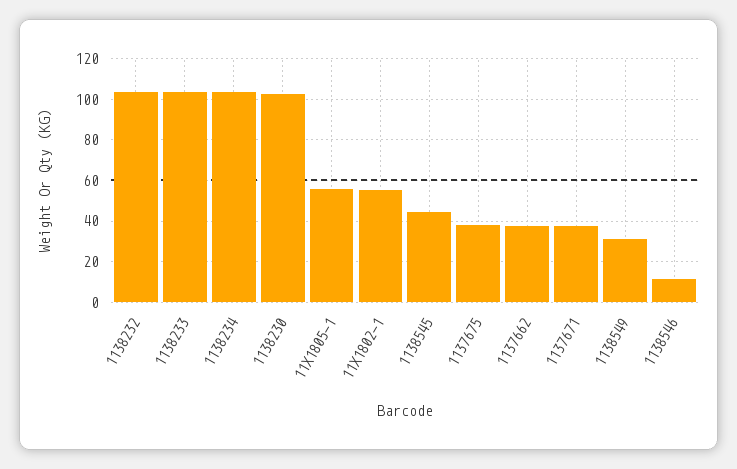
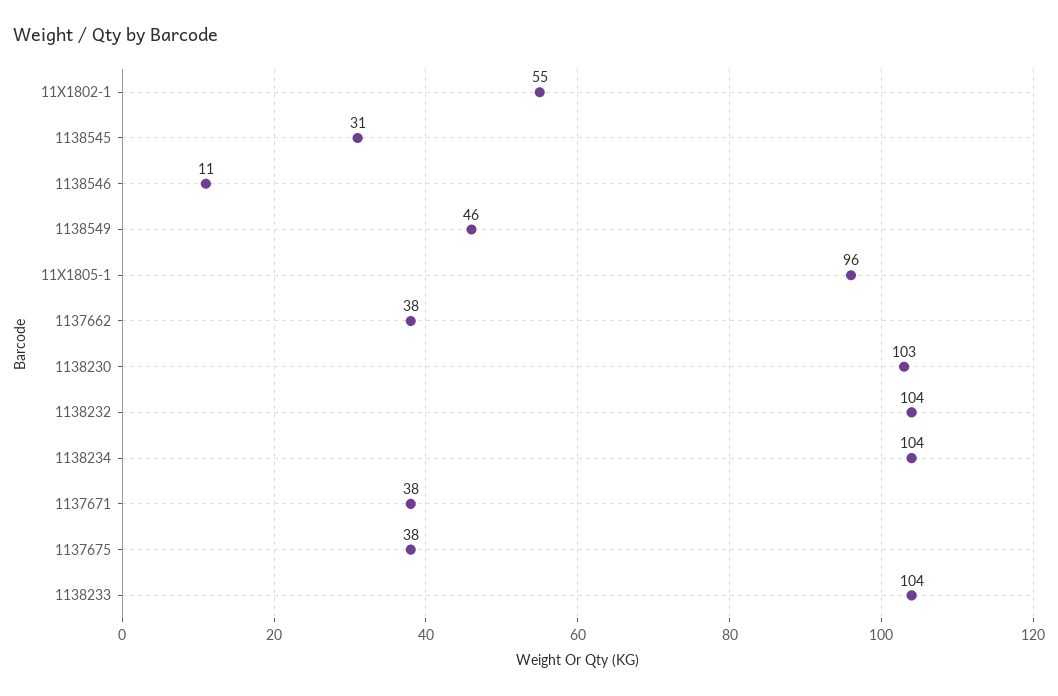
11X1805-1: 55 -> 96
1138545: 45 -> 31
1138549: 30 -> 46

